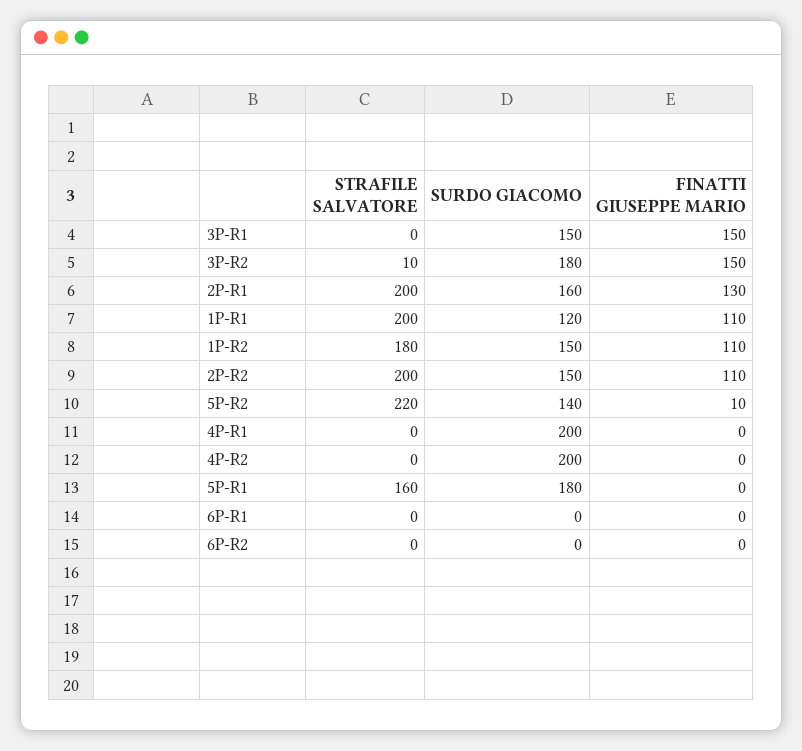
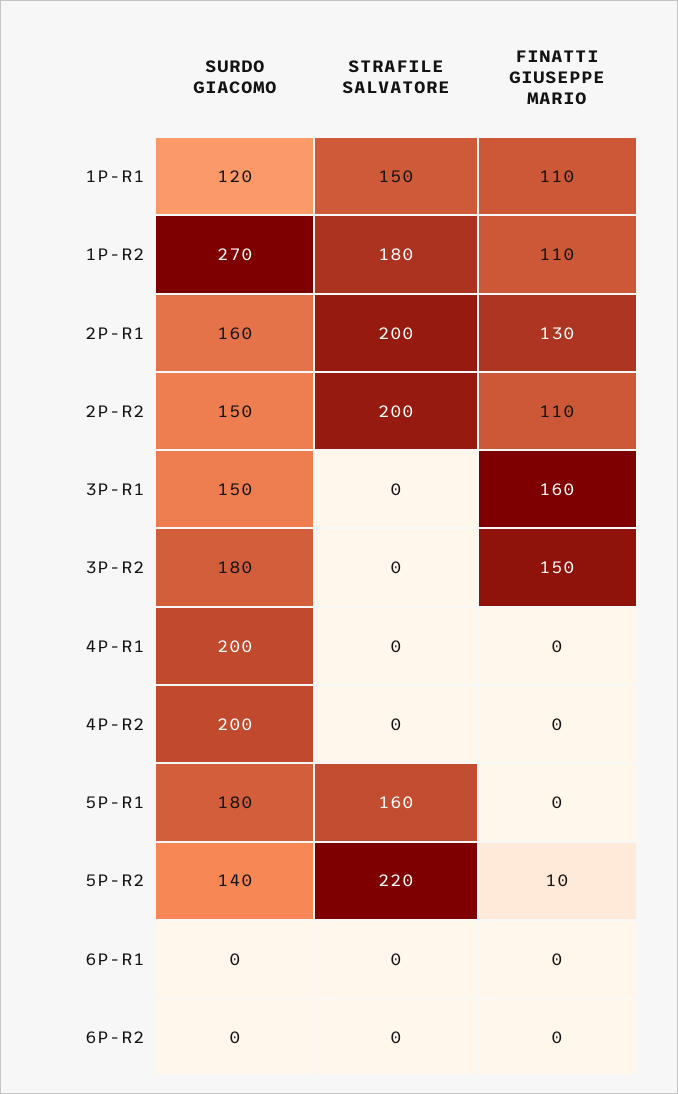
FINATTI GIUSEPPE MARIO, 3P-R1: 150 -> 160
STRAFILE SALVATORE, 3P-R2: 10 -> 0
STRAFILE SALVATORE, 1P-R1: 200 -> 150
SURDO GIACOMO, 1P-R2: 150 -> 270

